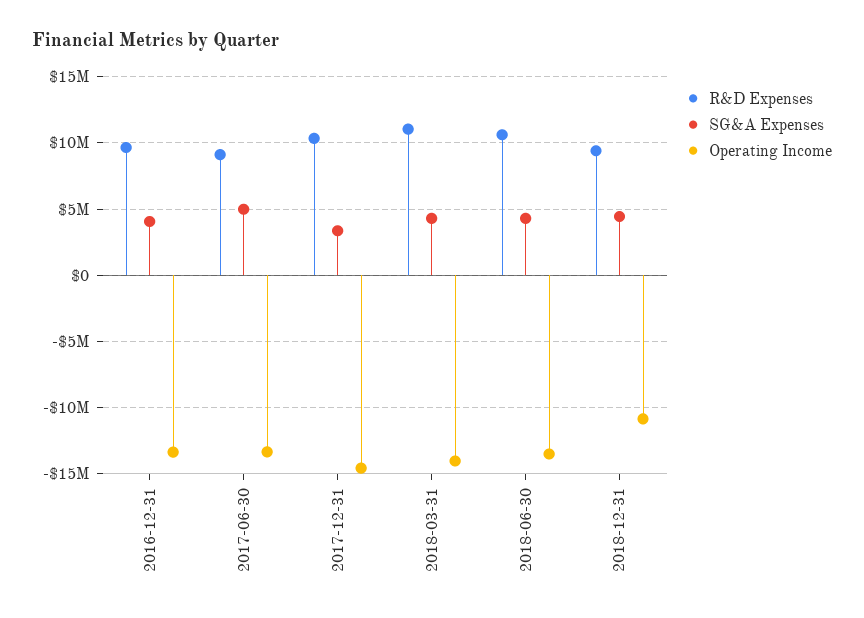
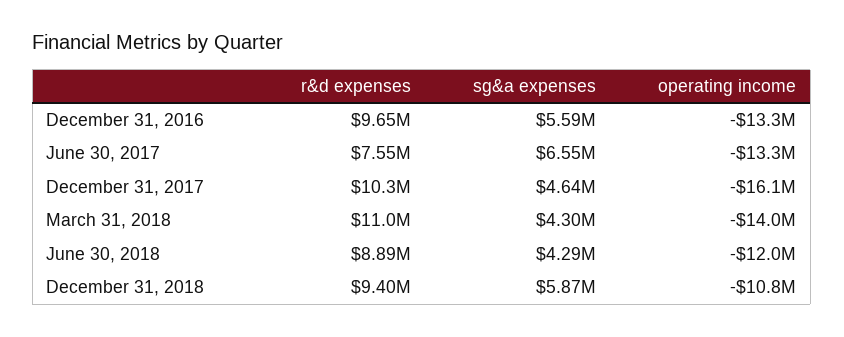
SG&A Expenses, 2016-12-31: 4000000 -> 5590000
R&D Expenses, 2017-06-30: 9000000 -> 7550000
SG&A Expenses, 2017-06-30: 5000000 -> 6550000
SG&A Expenses, 2017-12-31: 3500000 -> 4640000
Operating Income, 2017-12-31: -14500000 -> -16100000
R&D Expenses, 2018-06-30: 10500000 -> 8890000
Operating Income, 2018-06-30: -13500000 -> -12000000
SG&A Expenses, 2018-12-31: 4500000 -> 5870000

